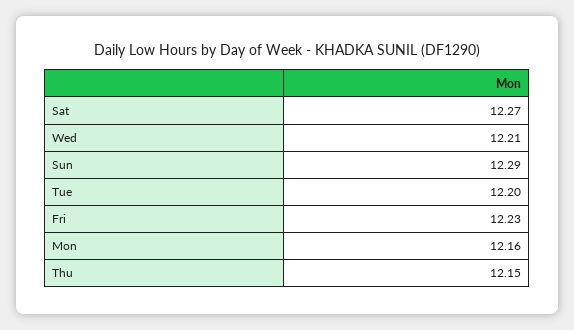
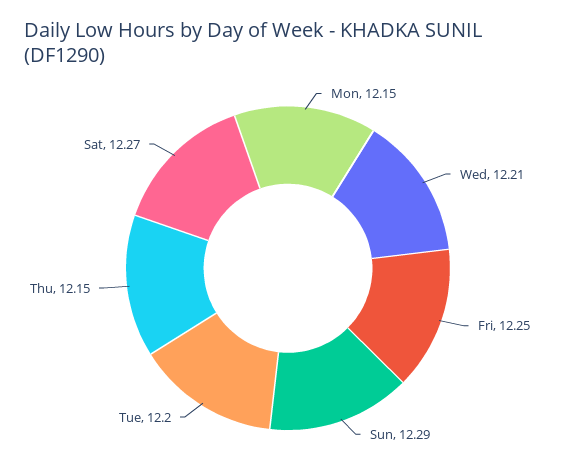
Fri: 12.23 -> 12.25
Mon: 12.16 -> 12.15

